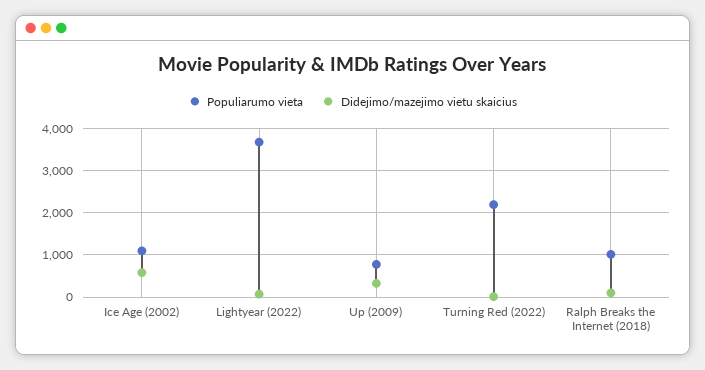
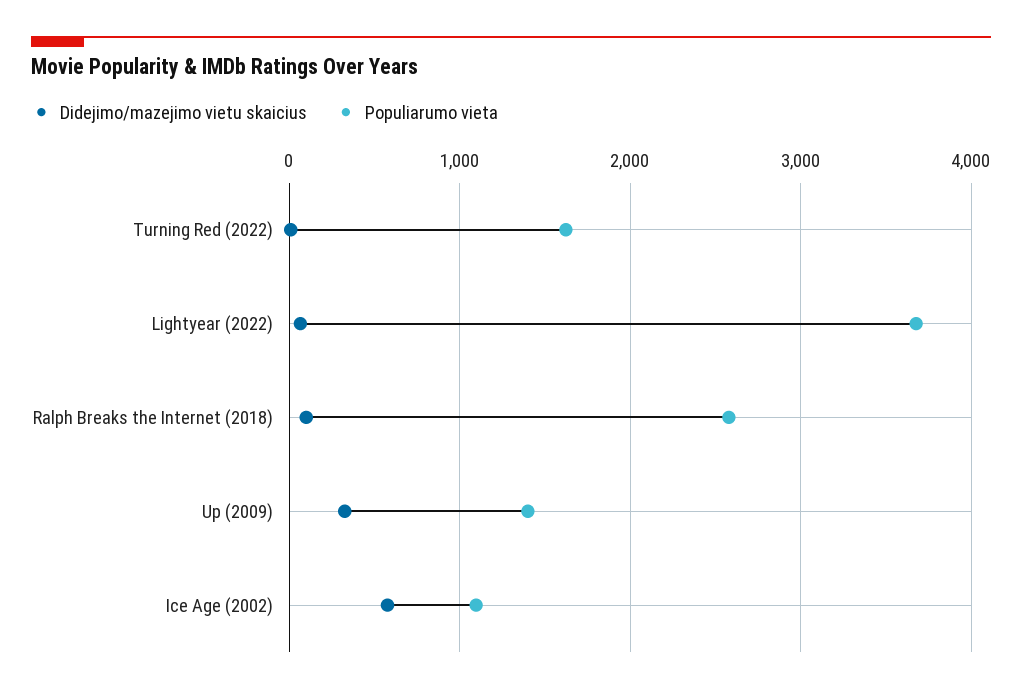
Populiarumo vieta, Up (2009): 800 -> 1400
Populiarumo vieta, Turning Red (2022): 2200 -> 1600
Populiarumo vieta, Ralph Breaks the Internet (2018): 1000 -> 2600

